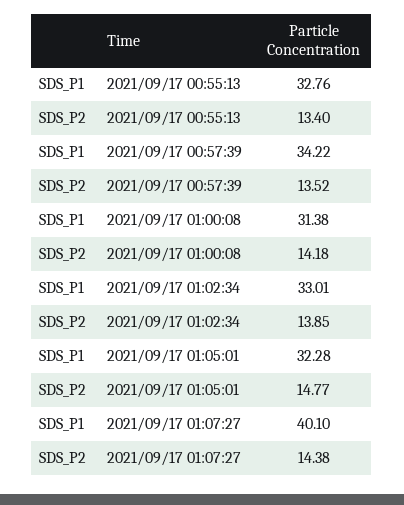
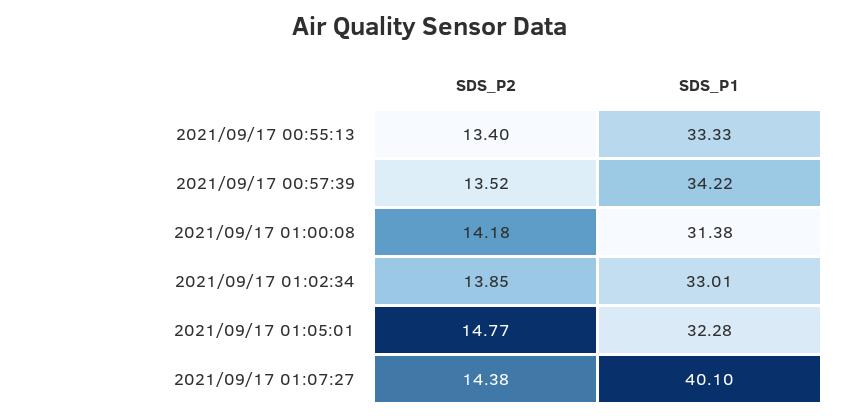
SDS_P1, 2021/09/17 00:55:13: 32.76 -> 33.33

